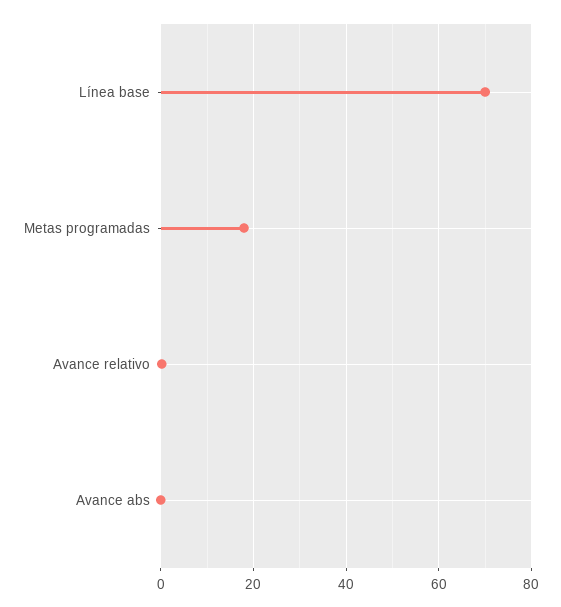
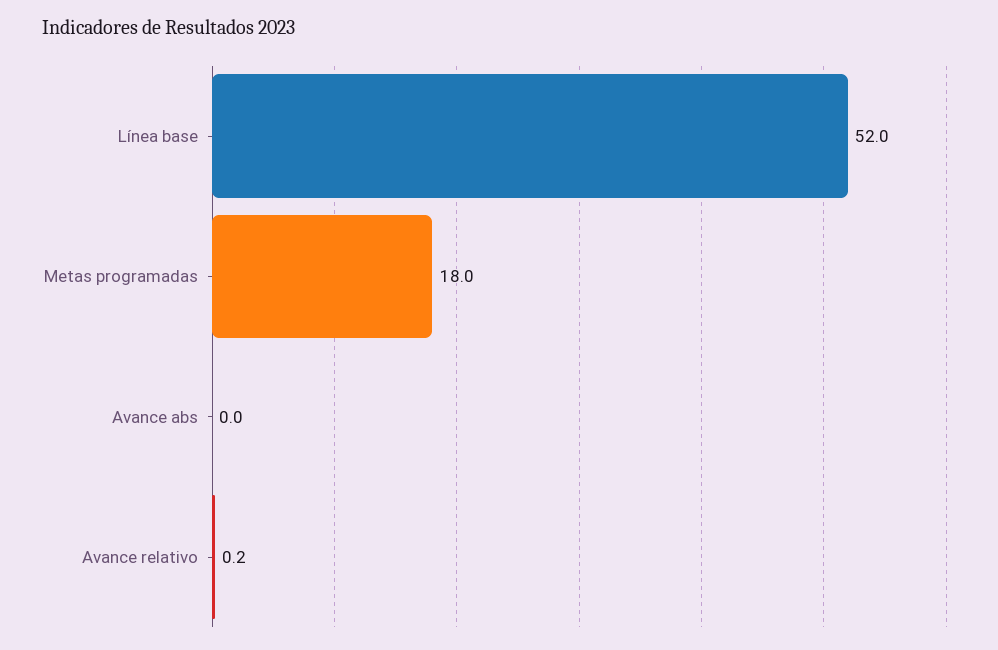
Línea base: 70 -> 52

